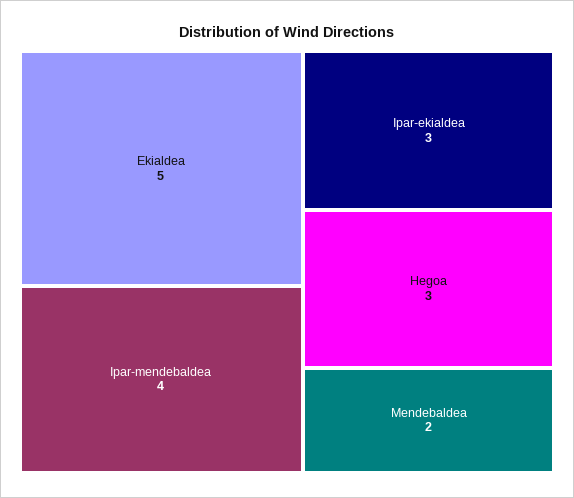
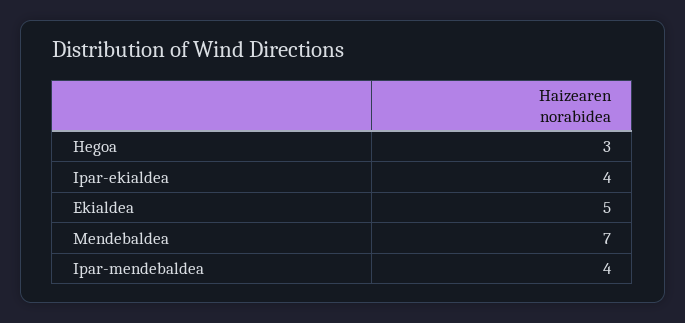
Ipar-ekialdea: 3 -> 4
Mendebaldea: 2 -> 7

